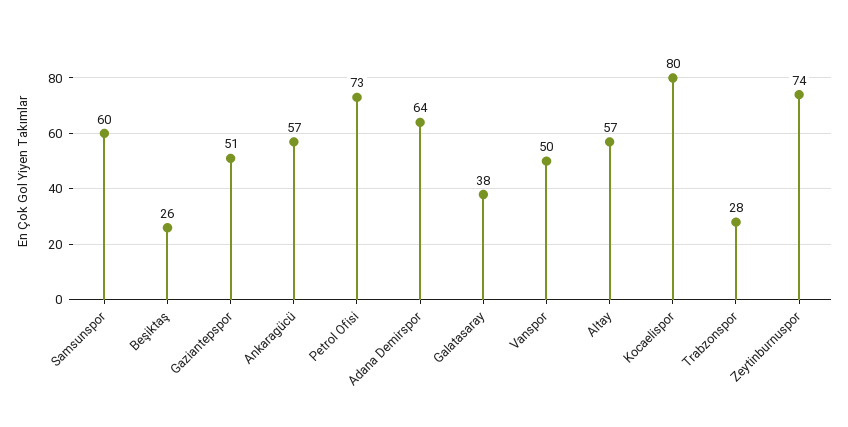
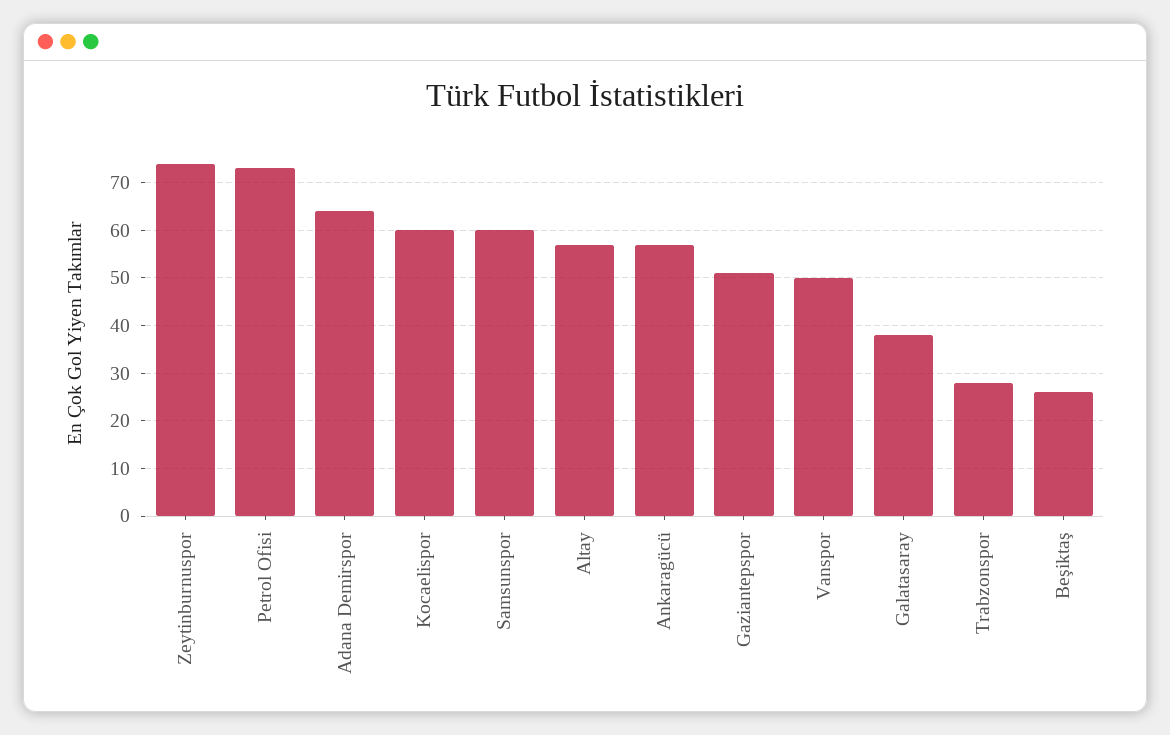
Kocaelispor: 80 -> 60

